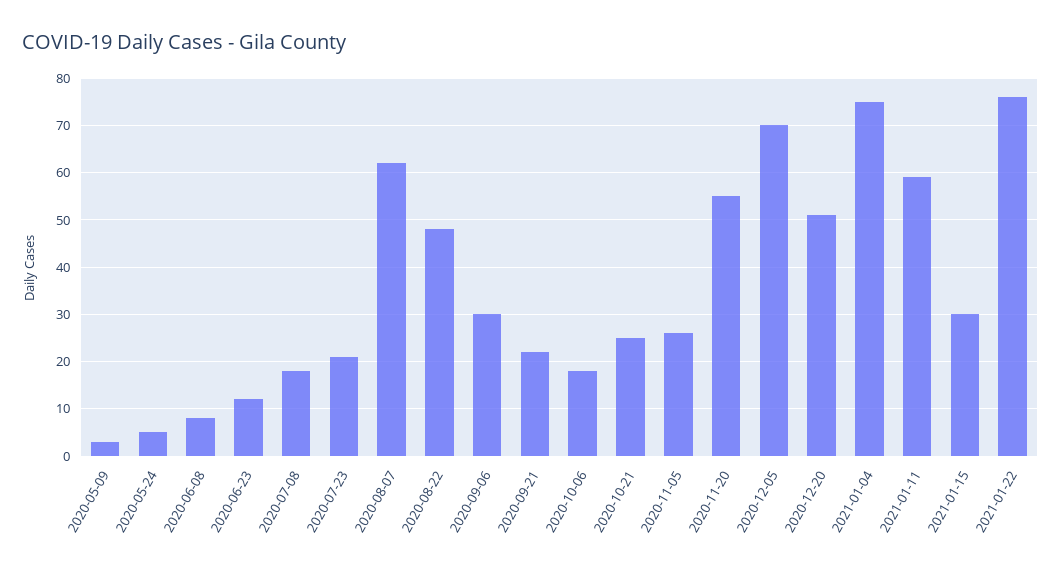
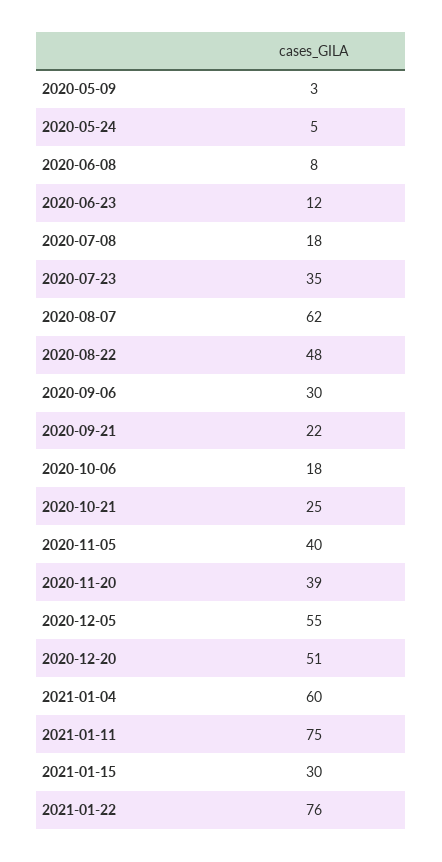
2020-07-23: 20 -> 35
2020-11-05: 25 -> 40
2020-11-20: 55 -> 39
2020-12-05: 70 -> 55
2021-01-04: 75 -> 60
2021-01-11: 60 -> 75

